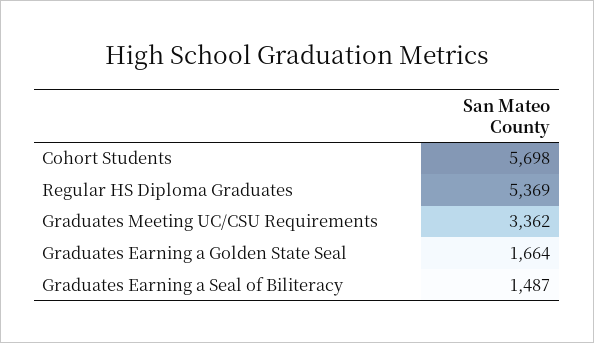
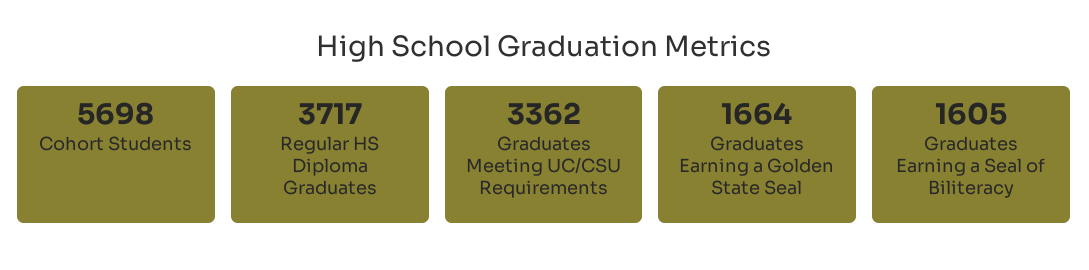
Regular HS Diploma Graduates: 5369 -> 3717
Graduates Earning a Seal of Biliteracy: 1487 -> 1605

